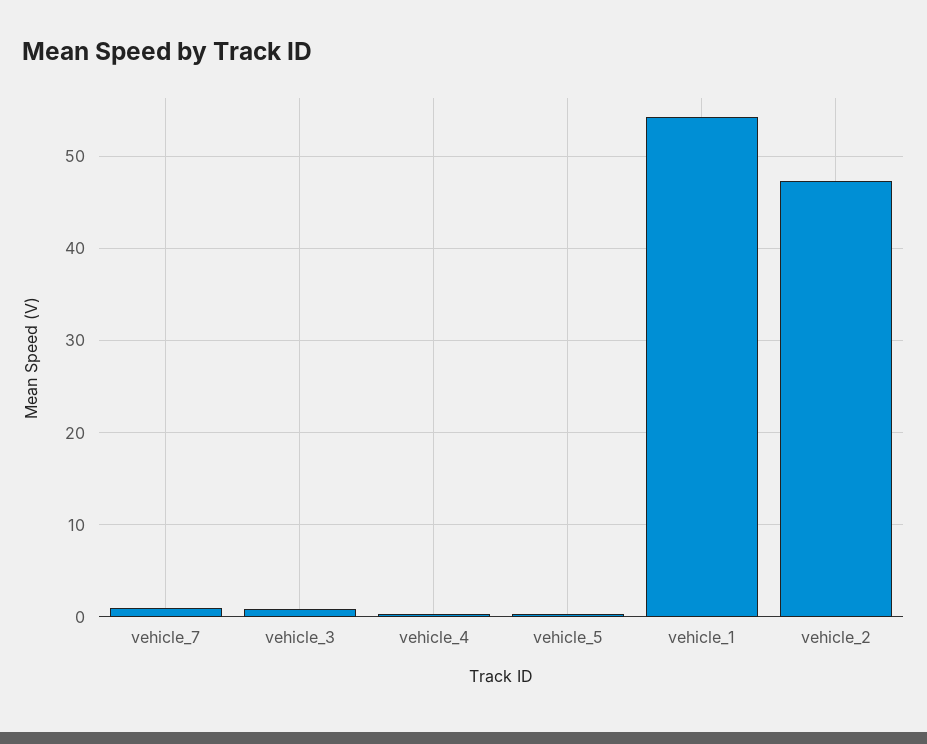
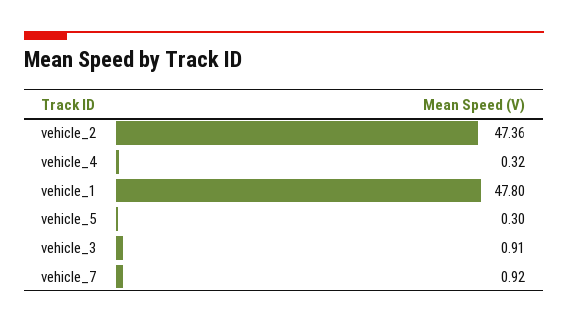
vehicle_1: 54 -> 47.8

